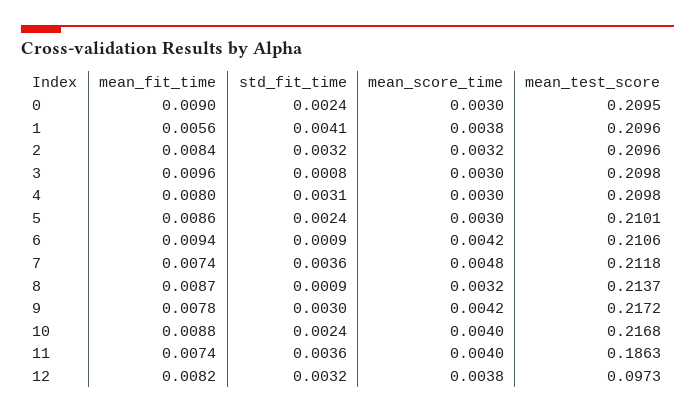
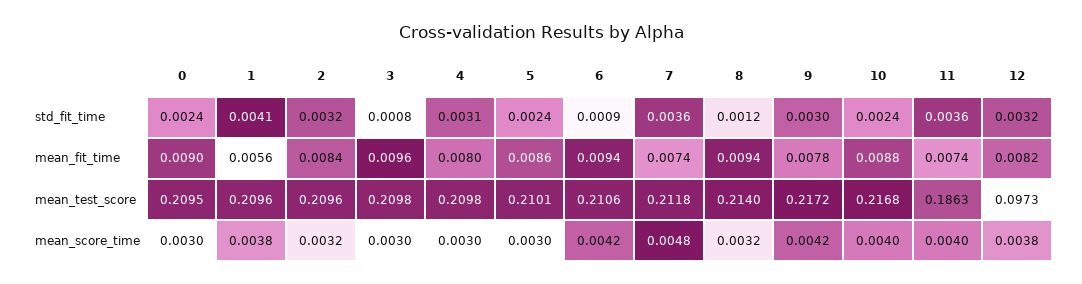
mean_fit_time, 8: 0.0087 -> 0.0094
std_fit_time, 8: 0.0009 -> 0.0012
mean_test_score, 8: 0.2137 -> 0.214

